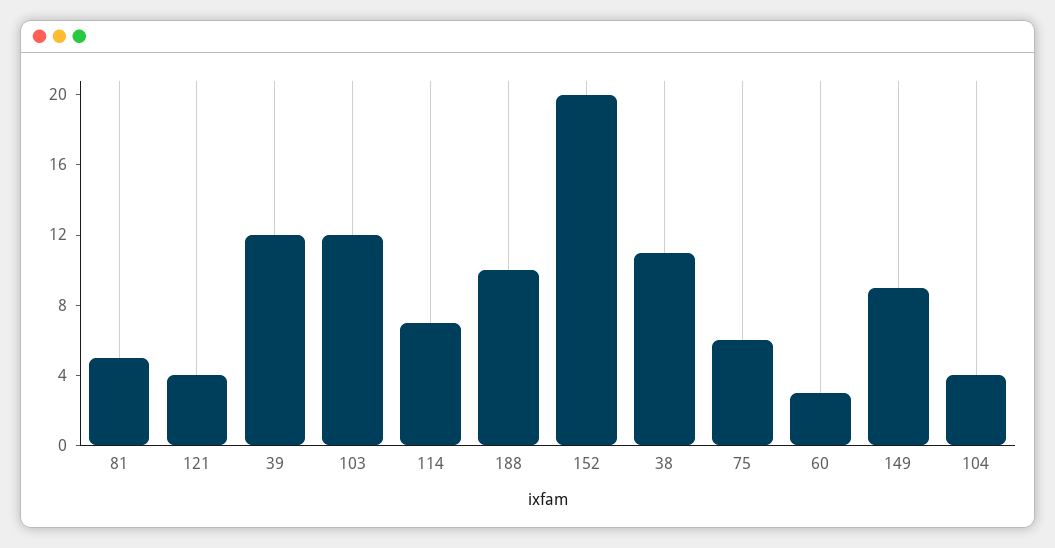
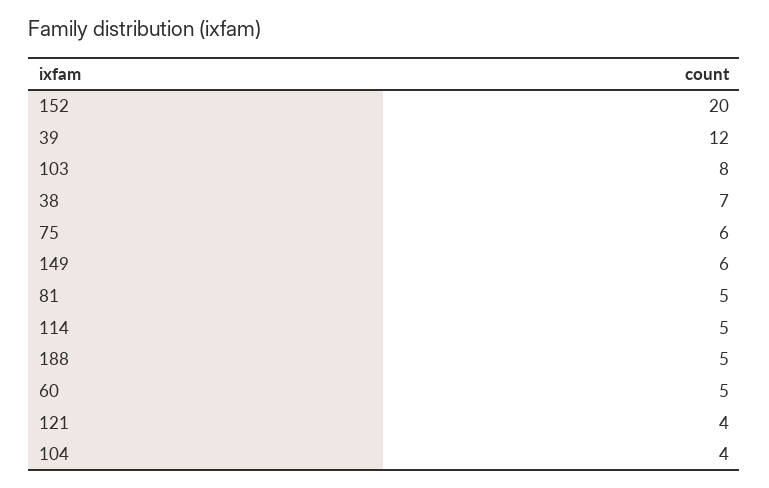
103: 12 -> 8
114: 7 -> 5
188: 10 -> 5
38: 11 -> 7
60: 3 -> 5
149: 9 -> 6

